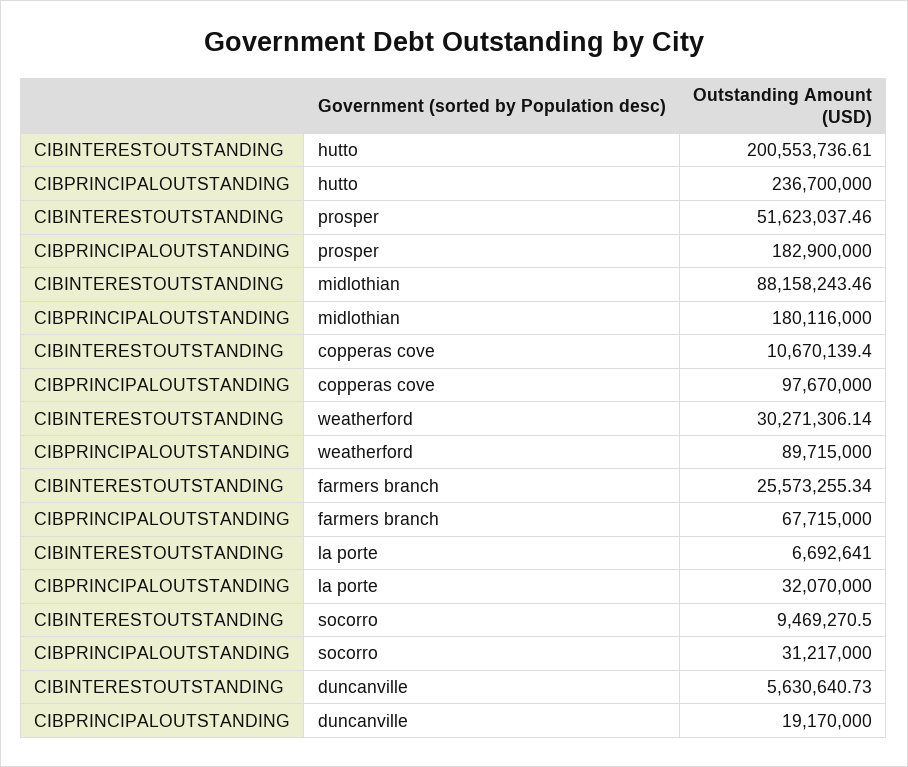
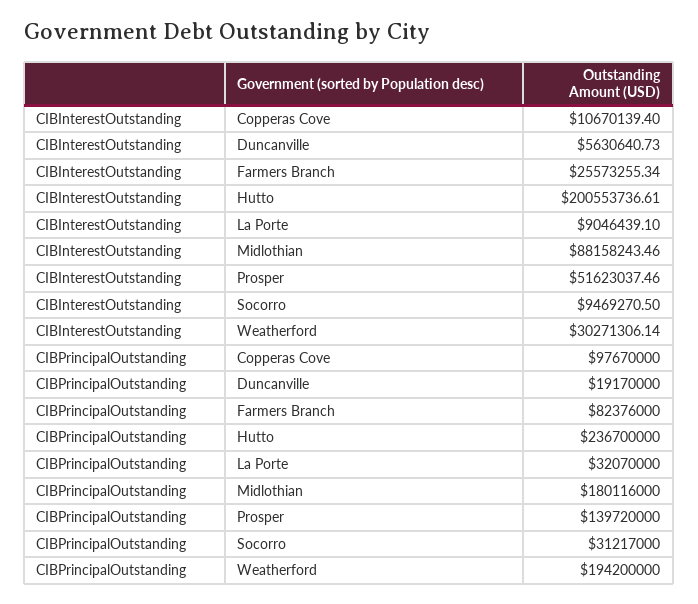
CIBPRINCIPALOUTSTANDING, prosper: 182900000 -> 139720000
CIBPRINCIPALOUTSTANDING, weatherford: 89715000 -> 194200000
CIBPRINCIPALOUTSTANDING, farmers branch: 67715000 -> 82376000
CIBINTERESTOUTSTANDING, la porte: 6692641 -> 9046439.1

